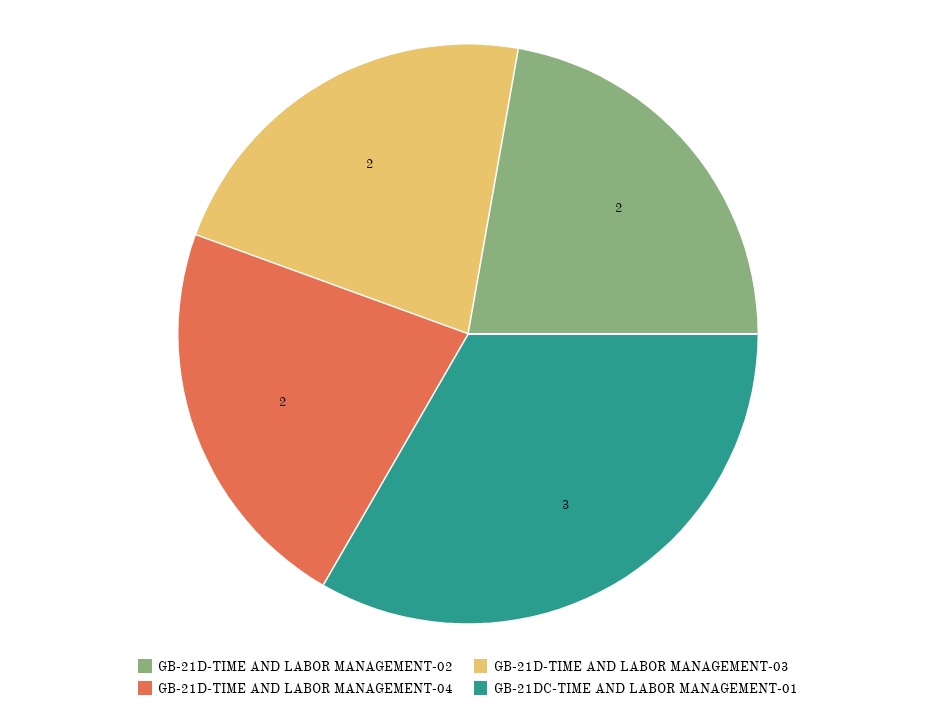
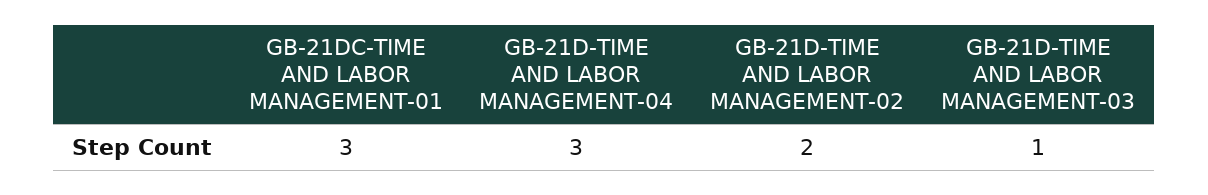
GB-21D-TIME AND LABOR MANAGEMENT-03: 2 -> 1
GB-21D-TIME AND LABOR MANAGEMENT-04: 2 -> 3

